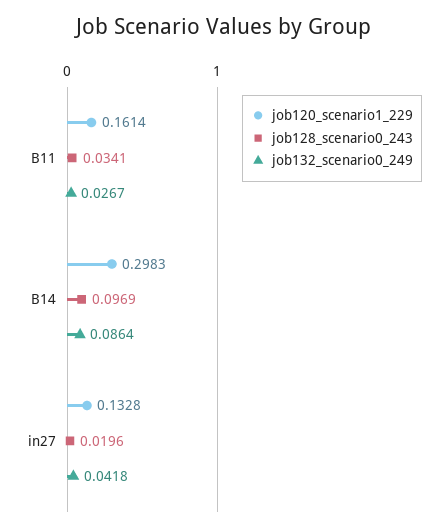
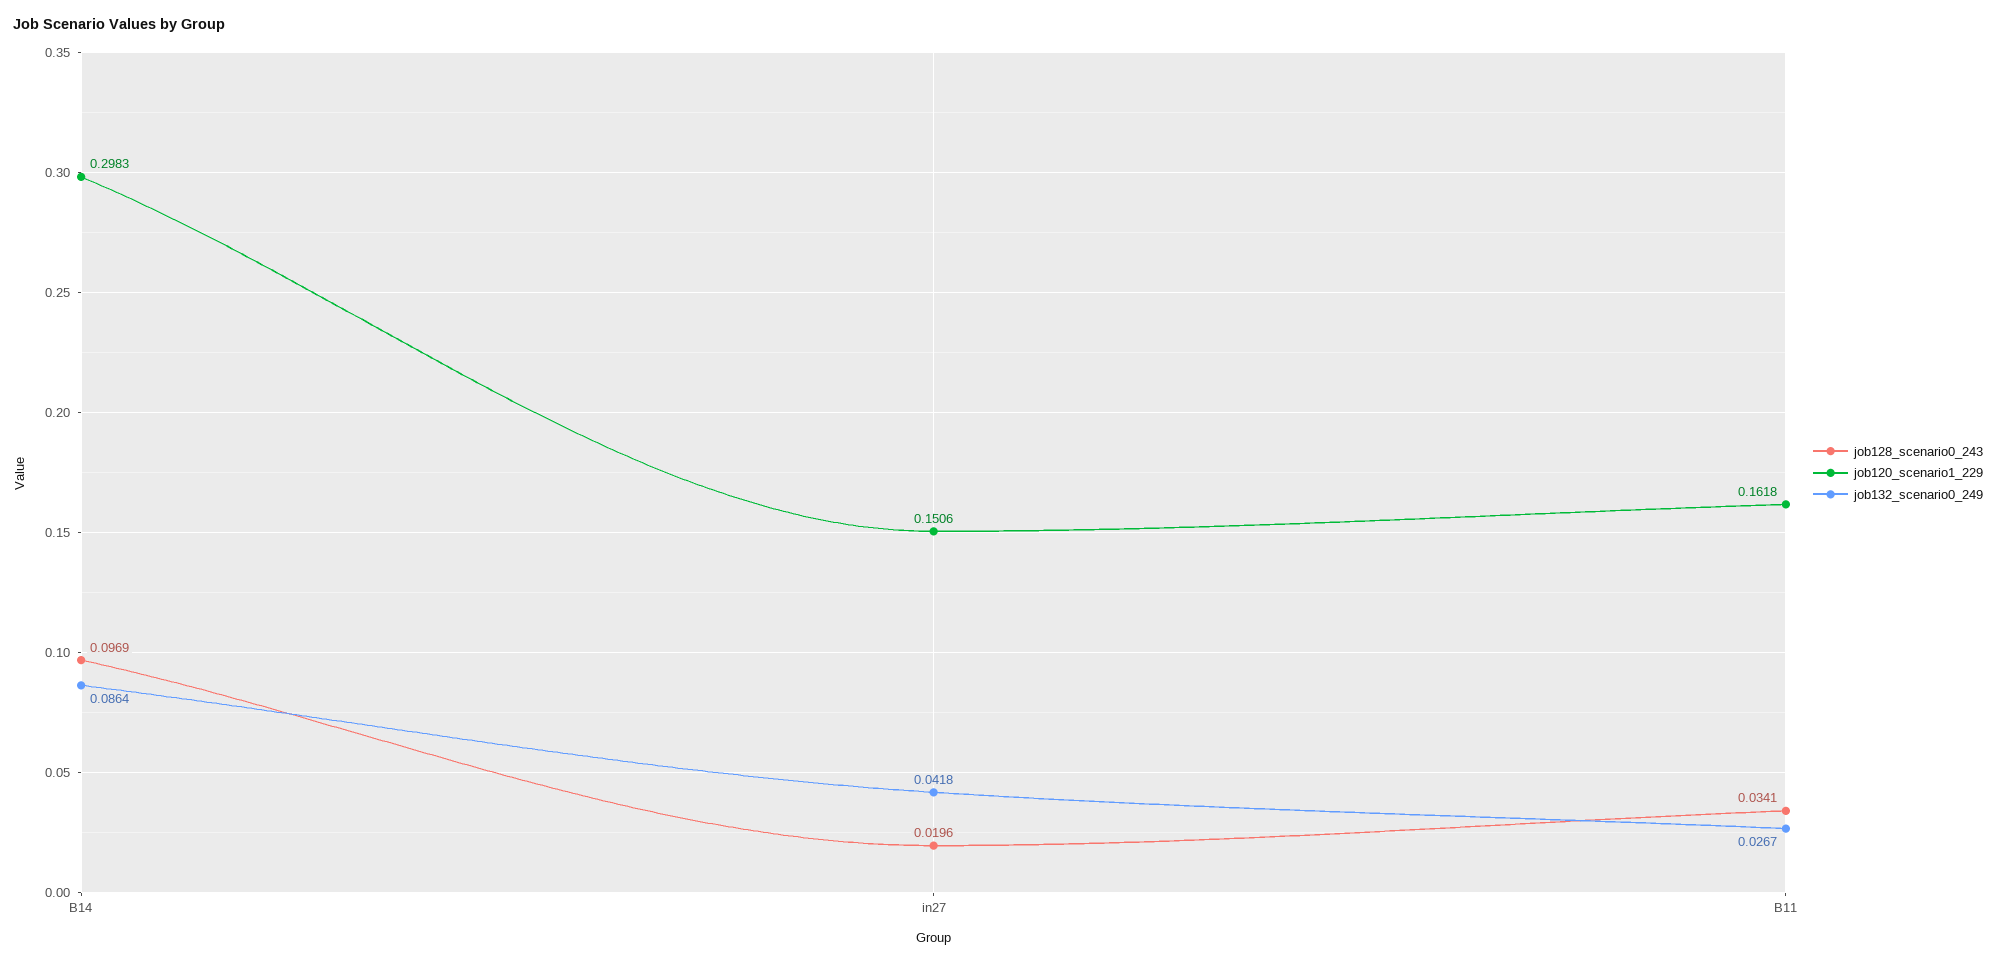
job120_scenario1_229, B11: 0.1614 -> 0.1618
job120_scenario1_229, in27: 0.1328 -> 0.1506

